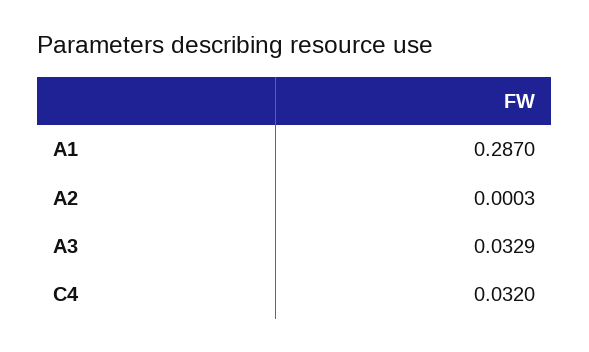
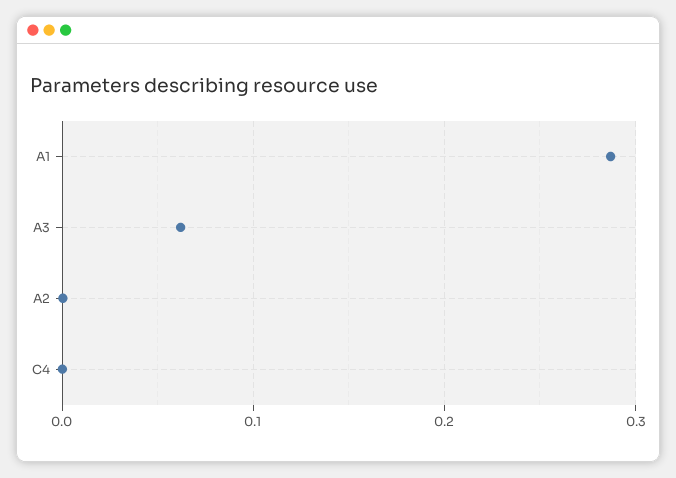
A3: 0.0329 -> 0.06
C4: 0.032 -> 0

